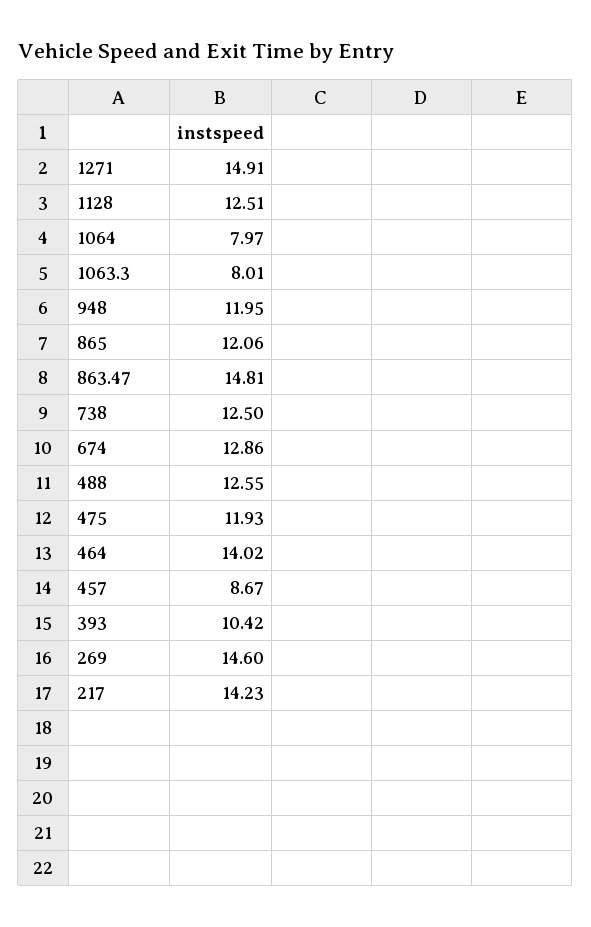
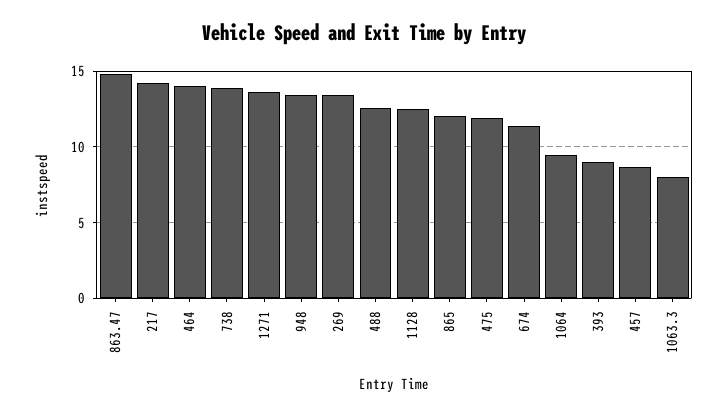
1271: 14.91 -> 13.5
1064: 7.97 -> 9.5
948: 11.95 -> 13.5
738: 12.5 -> 14
674: 12.86 -> 11.5
393: 10.42 -> 9
269: 14.6 -> 13.5

